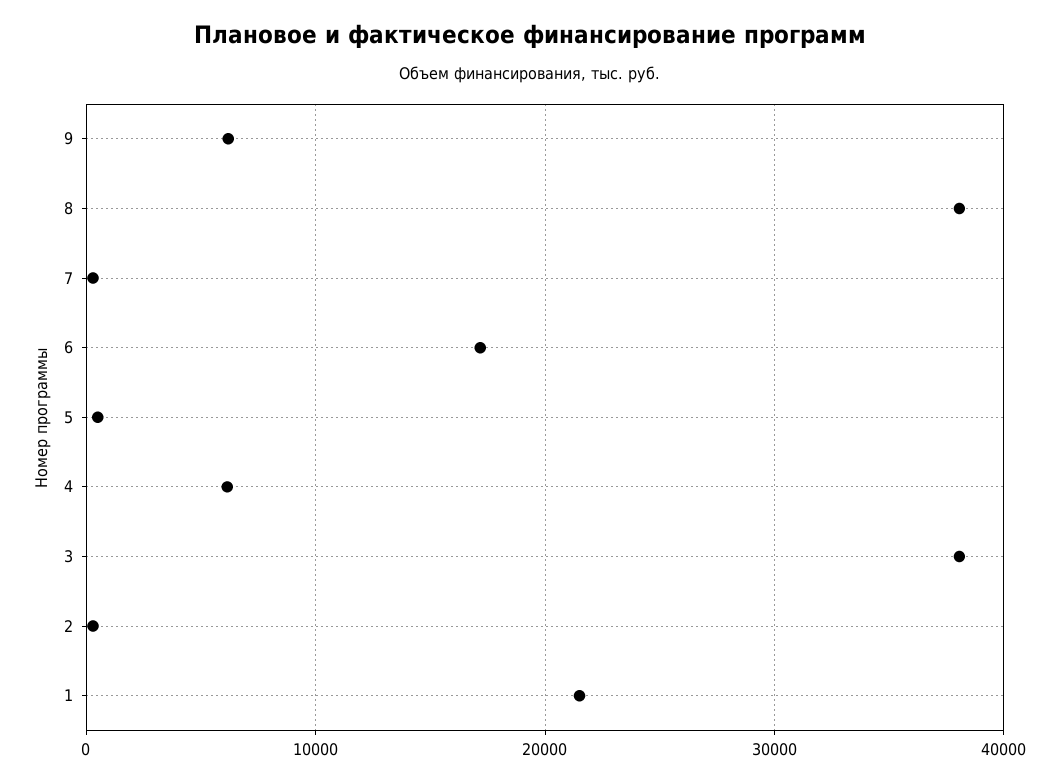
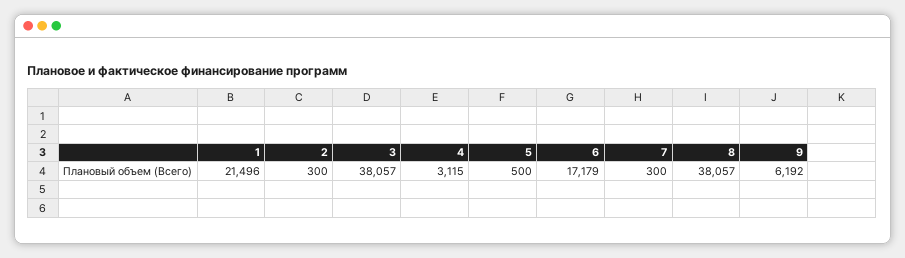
4: 6000 -> 3115

